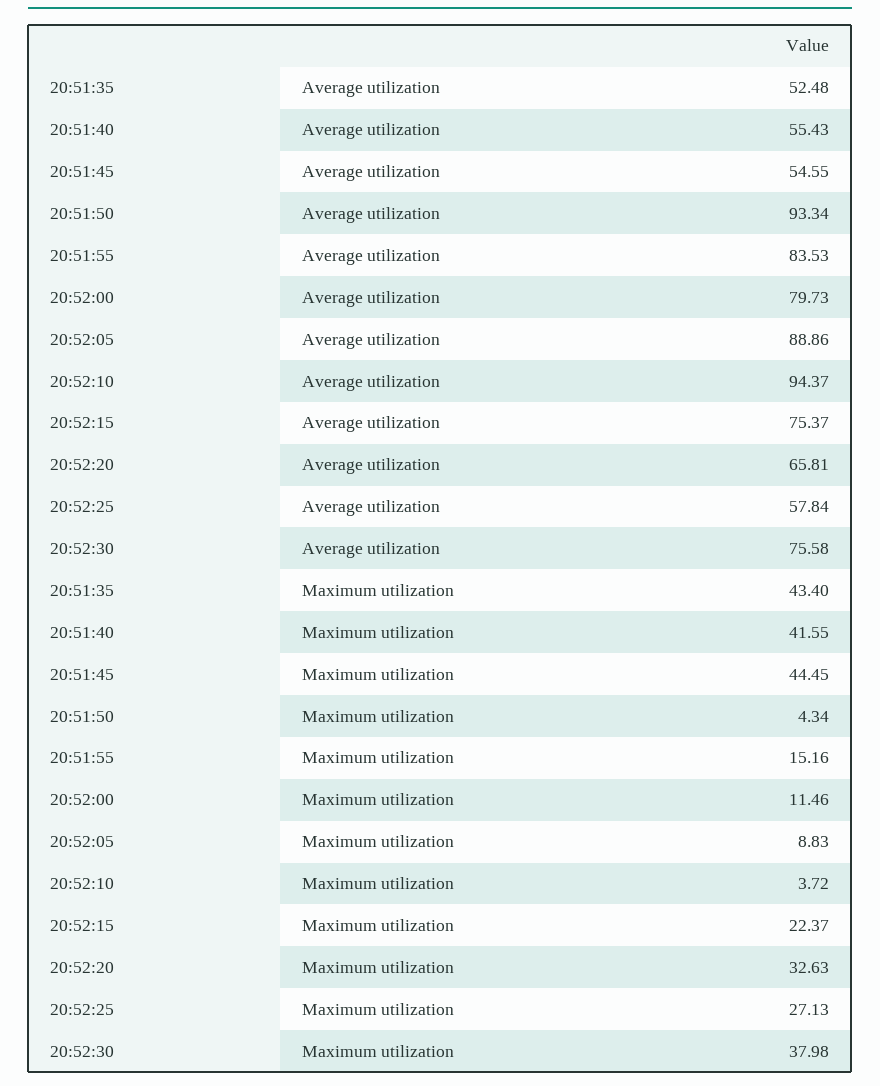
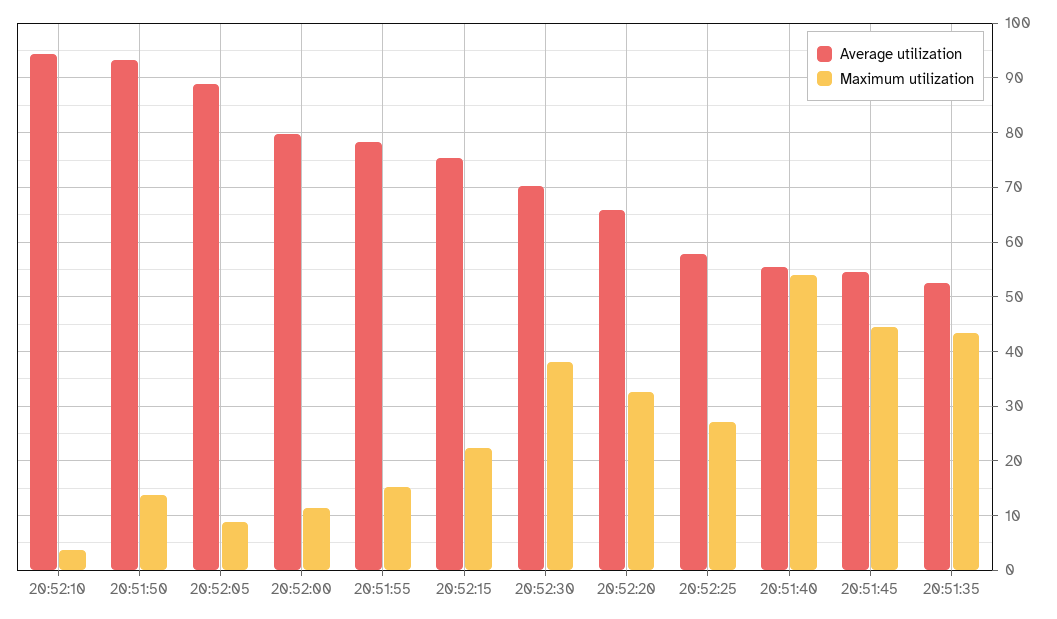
Average utilization, 20:51:55: 83.53 -> 78
Average utilization, 20:52:30: 75.58 -> 70
Maximum utilization, 20:51:40: 41.55 -> 54
Maximum utilization, 20:51:50: 4.34 -> 14

